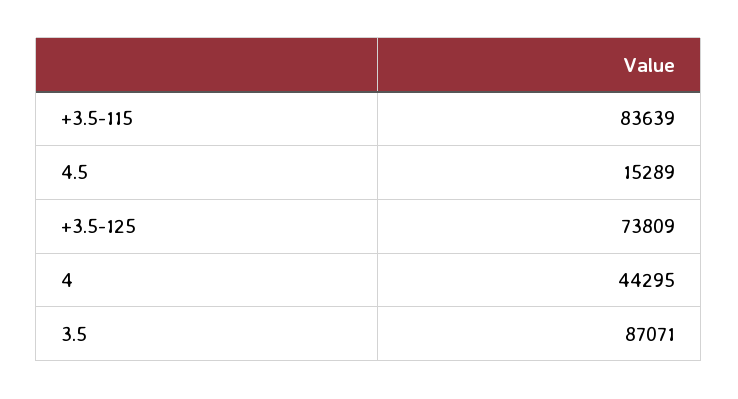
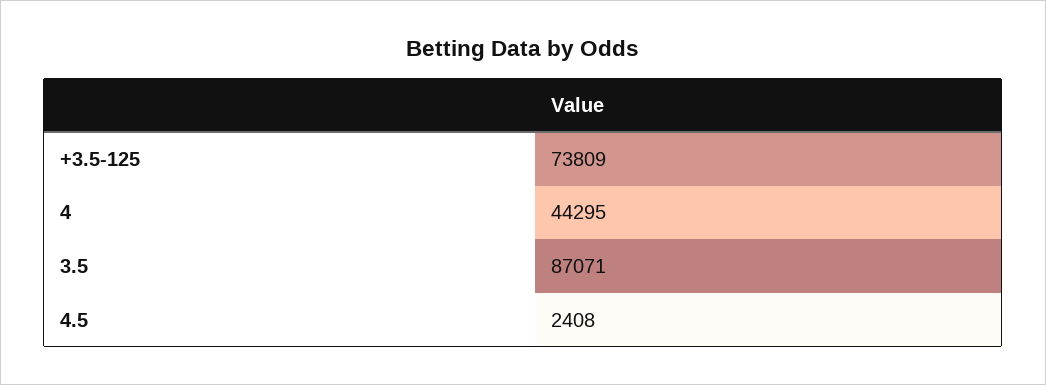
+3.5-115: 83639 -> none
4.5: 15289 -> 2408

